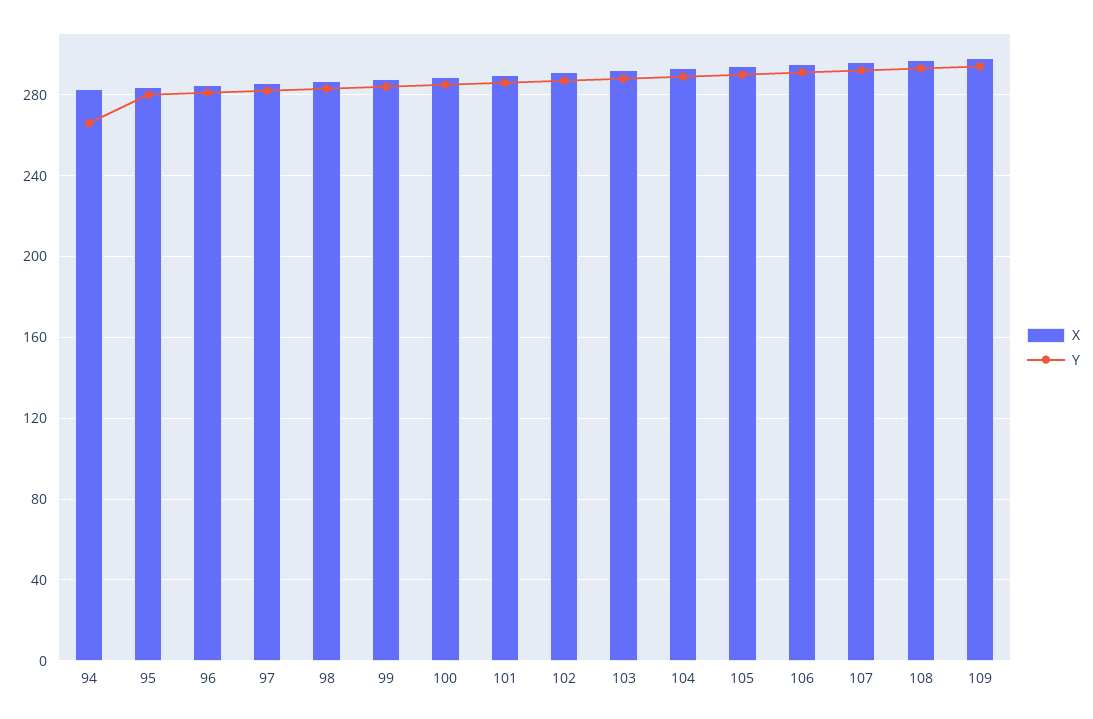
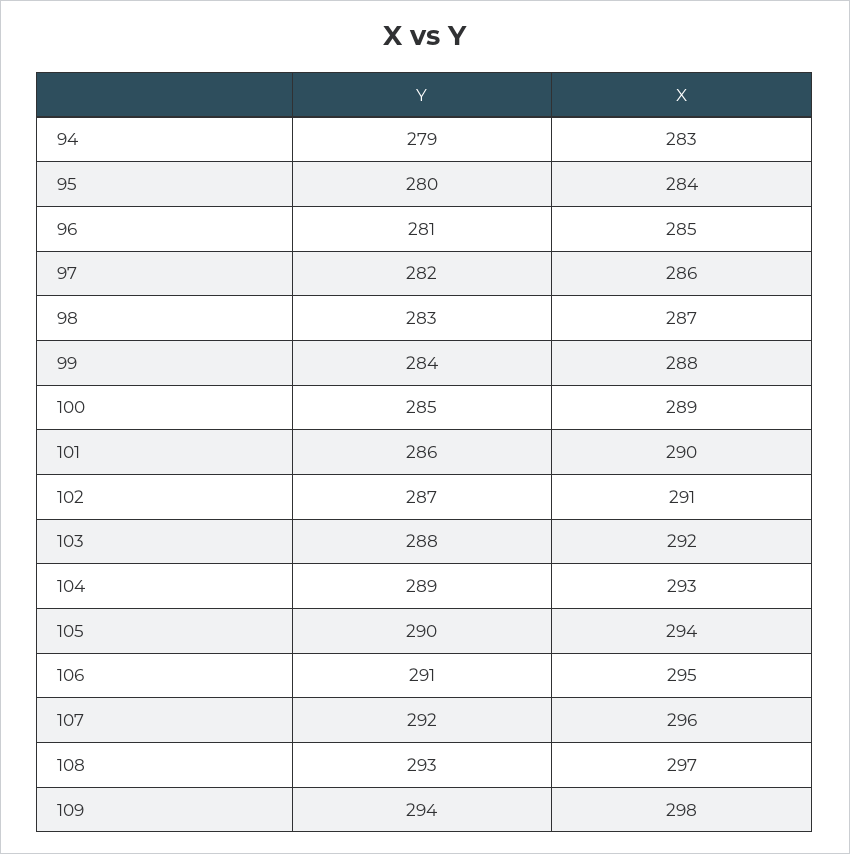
Y, 94: 265 -> 279

